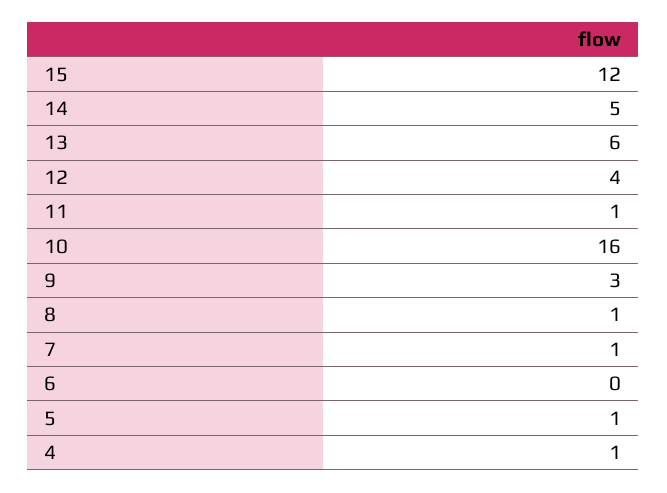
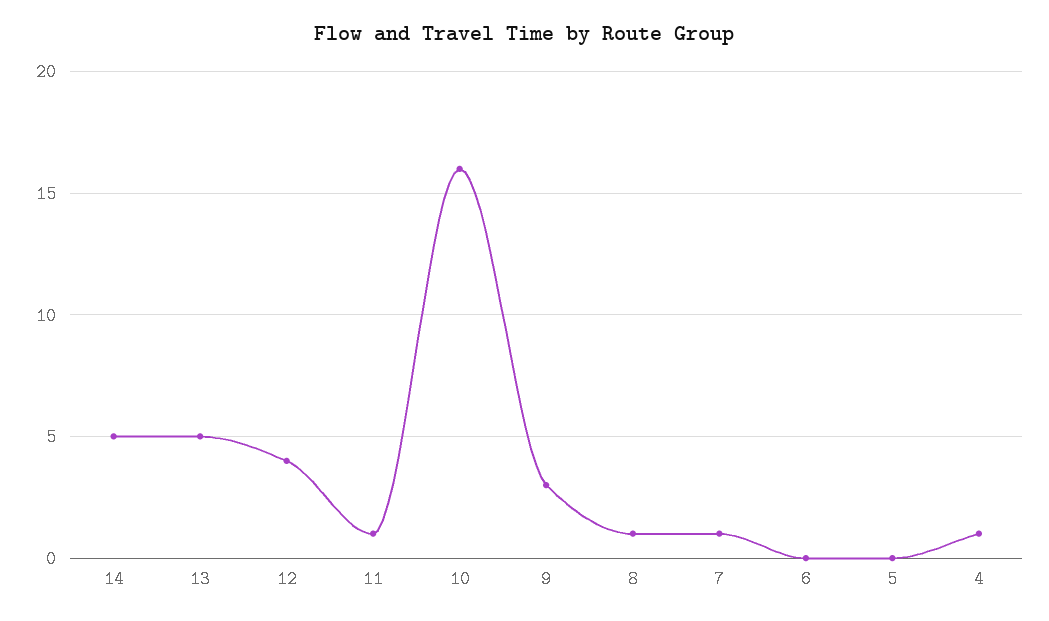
15: 12 -> none
13: 6 -> 5
5: 1 -> 0

